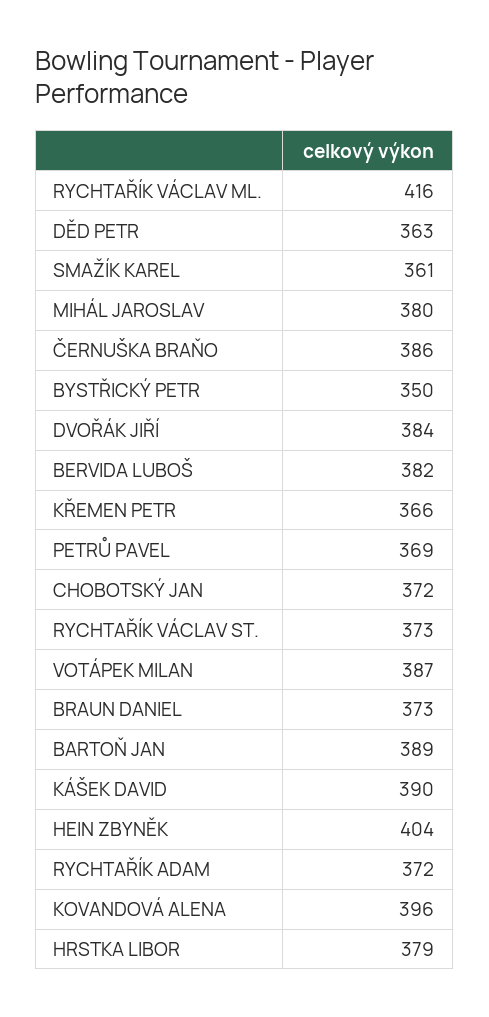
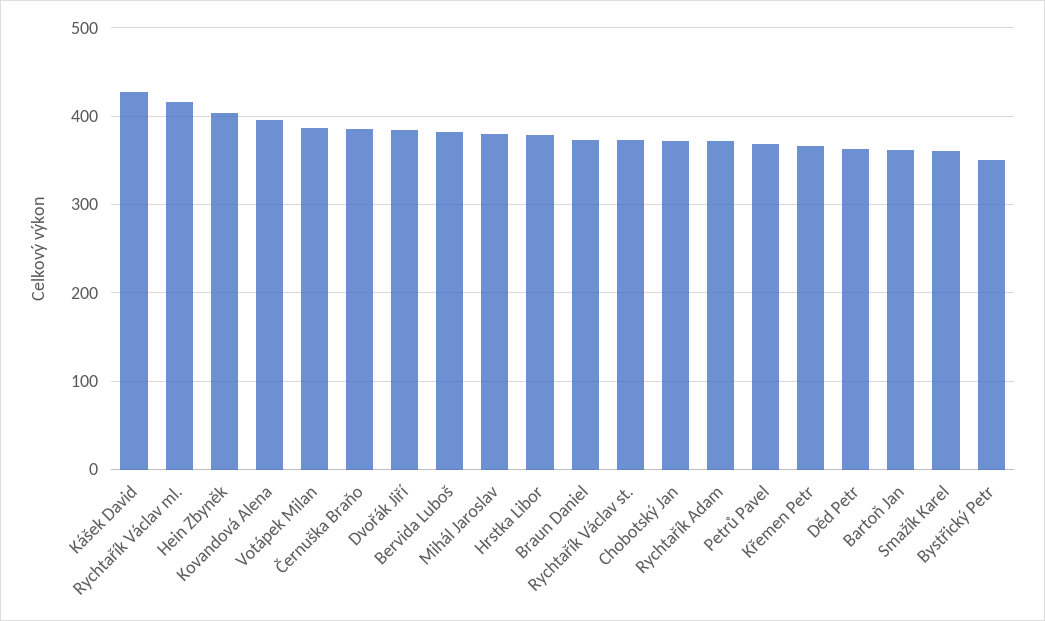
BARTOŇ JAN: 389 -> 360
KÁŠEK DAVID: 390 -> 430

